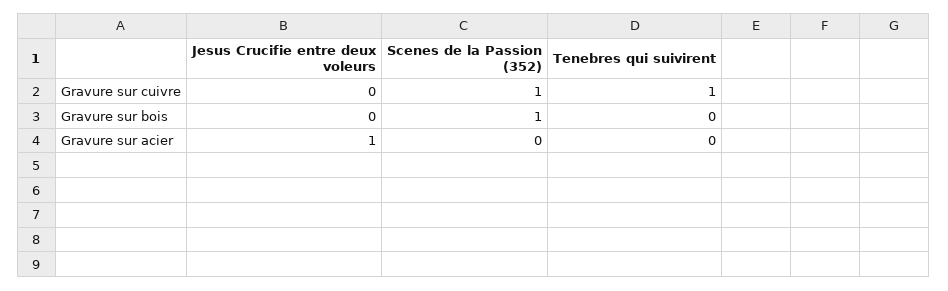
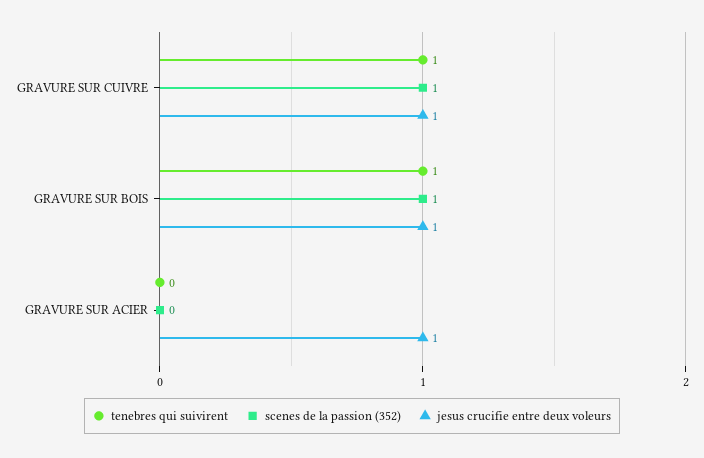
Jesus Crucifie entre deux voleurs, Gravure sur cuivre: 0 -> 1
Jesus Crucifie entre deux voleurs, Gravure sur bois: 0 -> 1
Tenebres qui suivirent, Gravure sur bois: 0 -> 1

